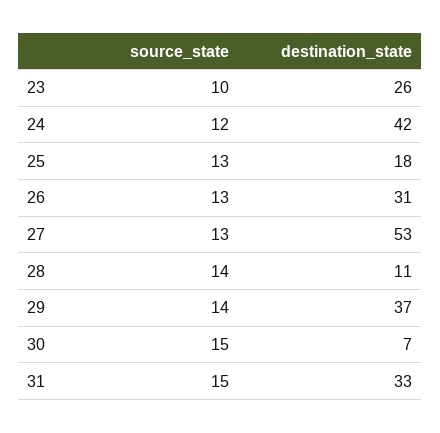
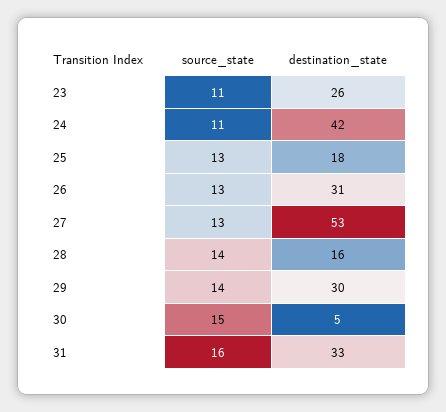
source_state, 23: 10 -> 11
source_state, 24: 12 -> 11
destination_state, 28: 11 -> 16
destination_state, 29: 37 -> 30
destination_state, 30: 7 -> 5
source_state, 31: 15 -> 16

